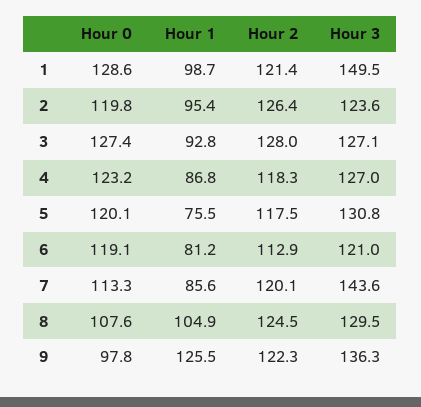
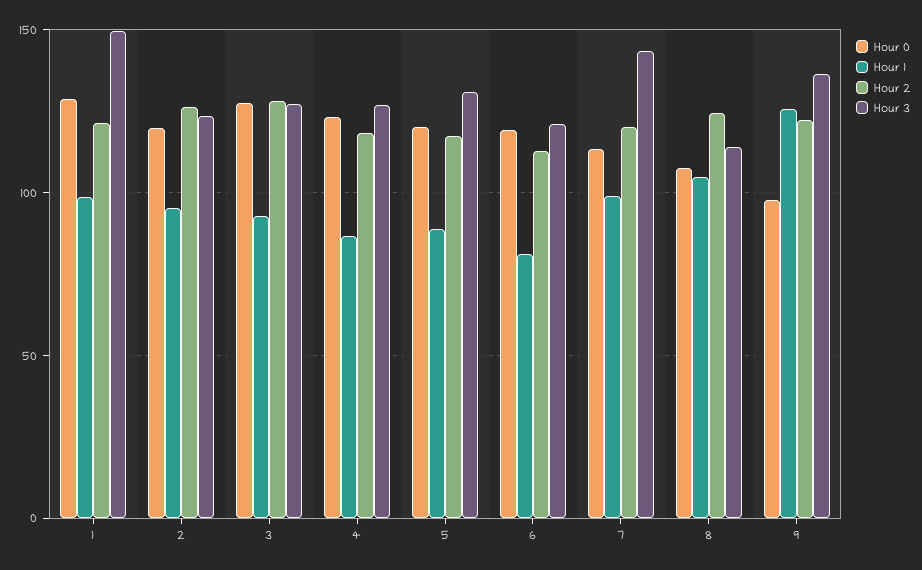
Hour 1, 5: 75.5 -> 90
Hour 1, 7: 85.6 -> 100
Hour 3, 8: 129.5 -> 115

